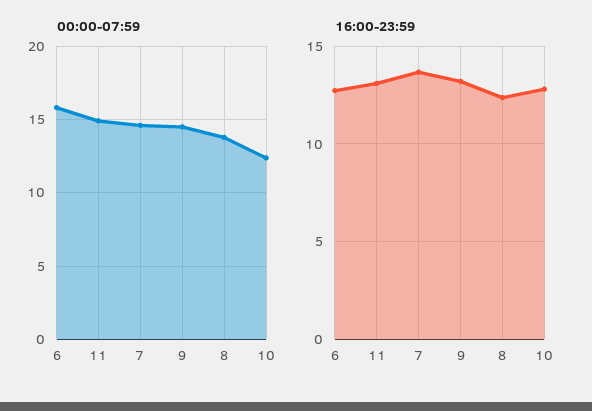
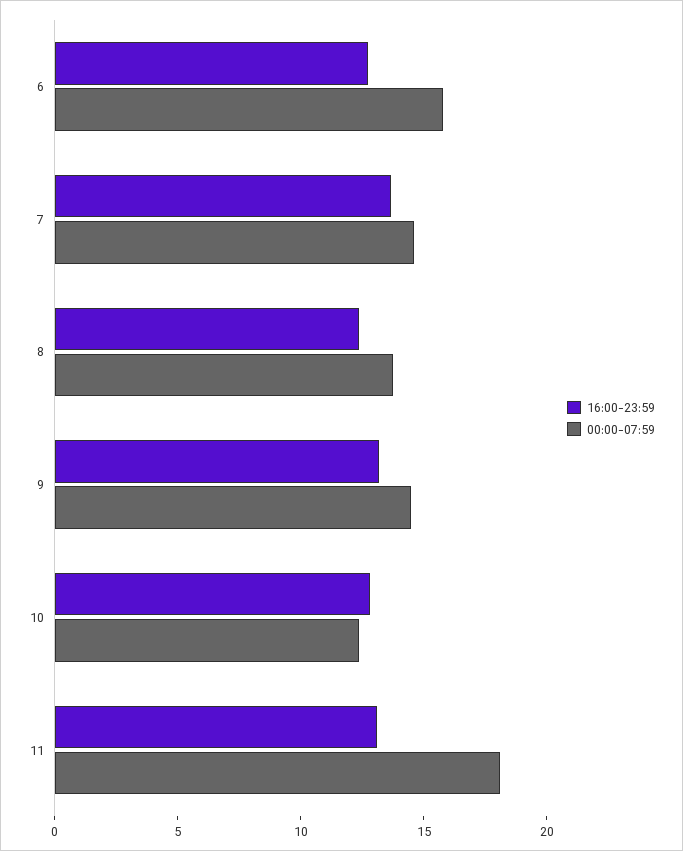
00:00-07:59, 11: 15 -> 18

